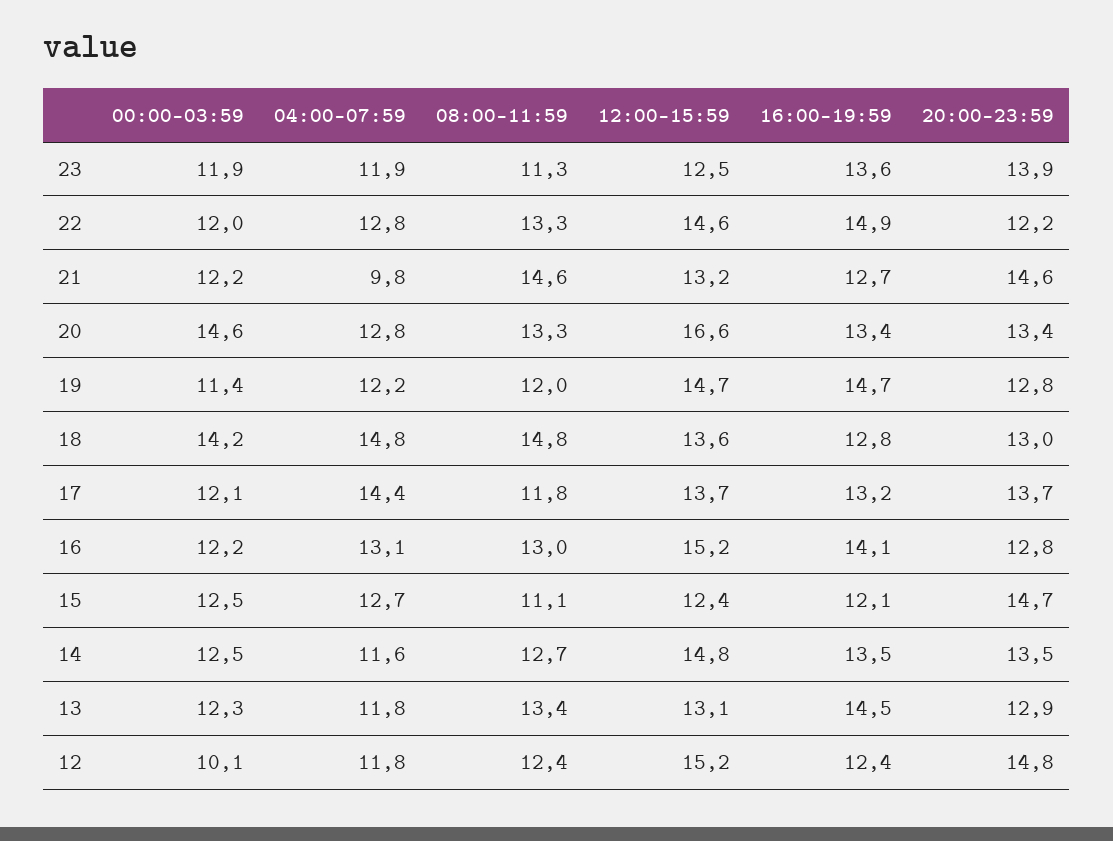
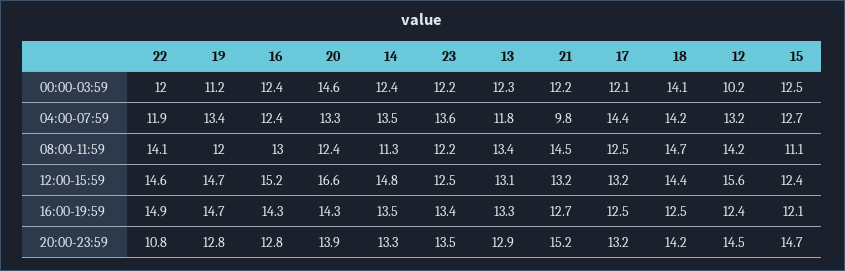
00:00-03:59, 23: 11.9 -> 12.2
04:00-07:59, 23: 11.9 -> 13.6
08:00-11:59, 23: 11.3 -> 12.2
16:00-19:59, 23: 13.6 -> 13.4
20:00-23:59, 23: 13.9 -> 13.5
04:00-07:59, 22: 12.8 -> 11.9
08:00-11:59, 22: 13.3 -> 14.1
20:00-23:59, 22: 12.2 -> 10.8
08:00-11:59, 21: 14.6 -> 14.5
20:00-23:59, 21: 14.6 -> 15.2
04:00-07:59, 20: 12.8 -> 13.3
08:00-11:59, 20: 13.3 -> 12.4
16:00-19:59, 20: 13.4 -> 14.3
20:00-23:59, 20: 13.4 -> 13.9
00:00-03:59, 19: 11.4 -> 11.2
04:00-07:59, 19: 12.2 -> 13.4
00:00-03:59, 18: 14.2 -> 14.1
04:00-07:59, 18: 14.8 -> 14.2
08:00-11:59, 18: 14.8 -> 14.7
12:00-15:59, 18: 13.6 -> 14.4
16:00-19:59, 18: 12.8 -> 12.5
20:00-23:59, 18: 13 -> 14.2
08:00-11:59, 17: 11.8 -> 12.5
12:00-15:59, 17: 13.7 -> 13.2
16:00-19:59, 17: 13.2 -> 12.5
20:00-23:59, 17: 13.7 -> 13.2
00:00-03:59, 16: 12.2 -> 12.4
04:00-07:59, 16: 13.1 -> 12.4
16:00-19:59, 16: 14.1 -> 14.3
00:00-03:59, 14: 12.5 -> 12.4
04:00-07:59, 14: 11.6 -> 13.5
08:00-11:59, 14: 12.7 -> 11.3
20:00-23:59, 14: 13.5 -> 13.3
16:00-19:59, 13: 14.5 -> 13.3
00:00-03:59, 12: 10.1 -> 10.2
04:00-07:59, 12: 11.8 -> 13.2
08:00-11:59, 12: 12.4 -> 14.2
12:00-15:59, 12: 15.2 -> 15.6
20:00-23:59, 12: 14.8 -> 14.5

